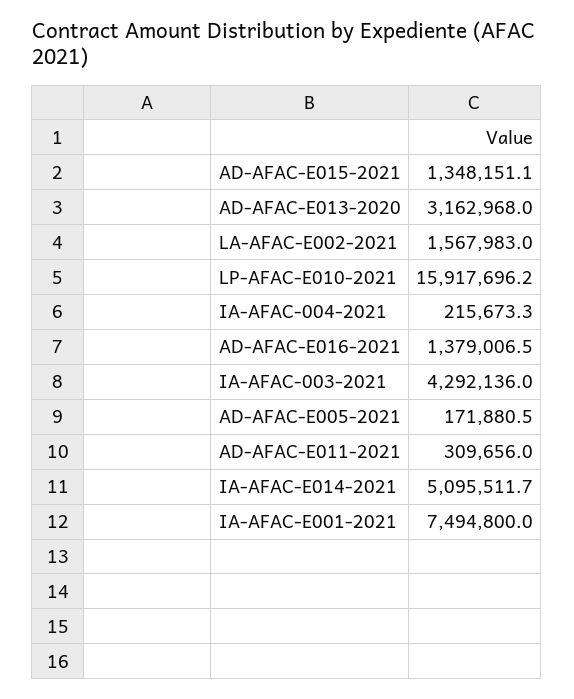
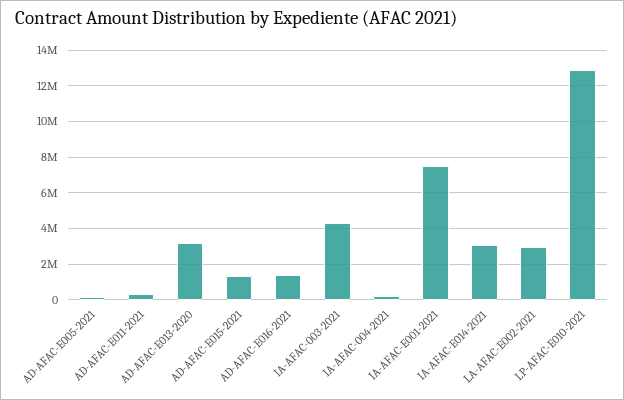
LA-AFAC-E002-2021: 1567983 -> 3000000
LP-AFAC-E010-2021: 15917696.2 -> 13000000
IA-AFAC-E014-2021: 5095511.7 -> 3000000

